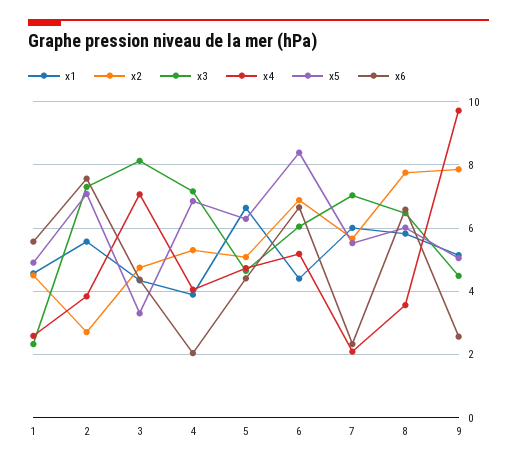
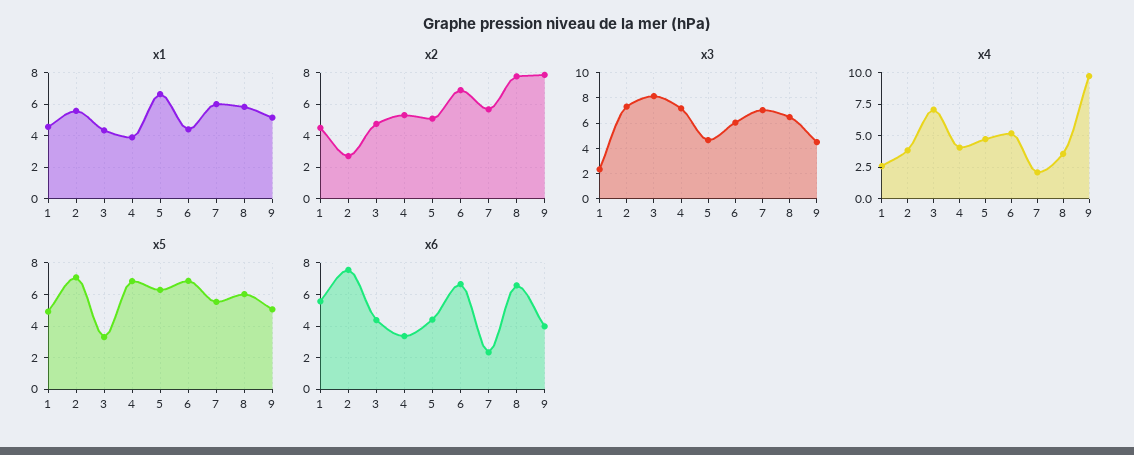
x6, 4: 2 -> 3.5
x5, 6: 8.4 -> 7
x6, 9: 2.6 -> 4

